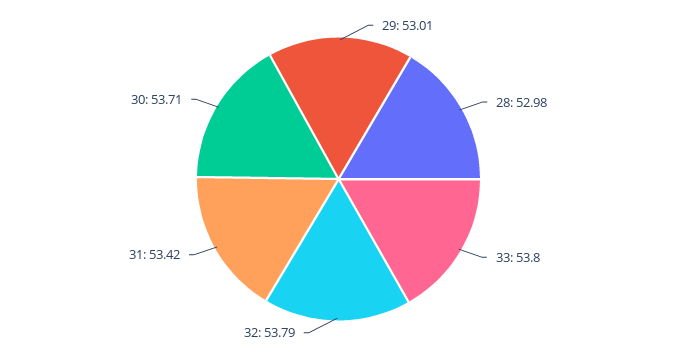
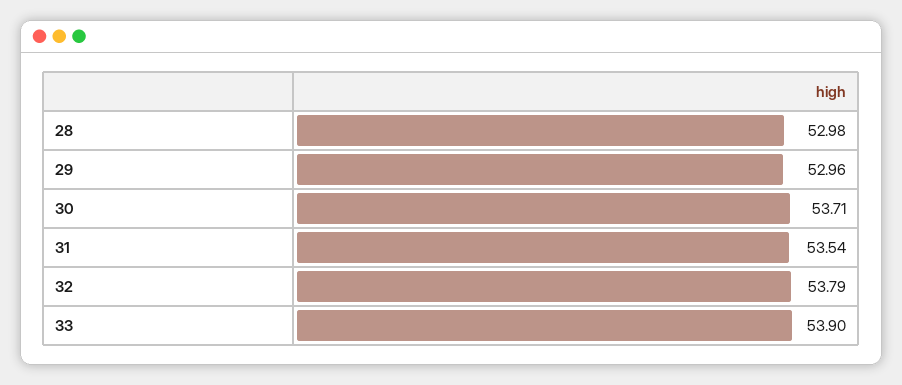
29: 53.01 -> 52.96
33: 53.8 -> 53.9
31: 53.42 -> 53.54

